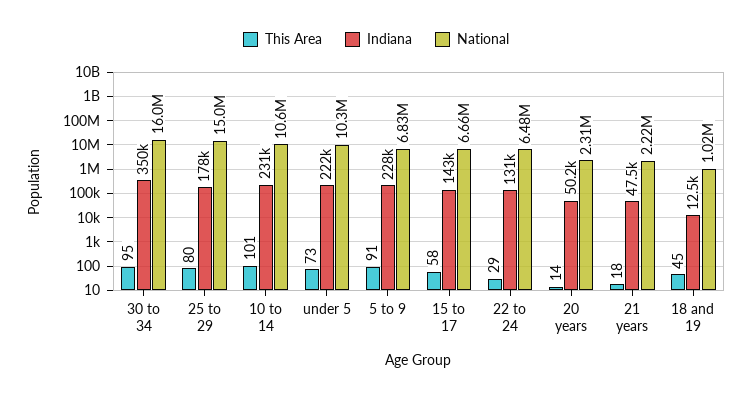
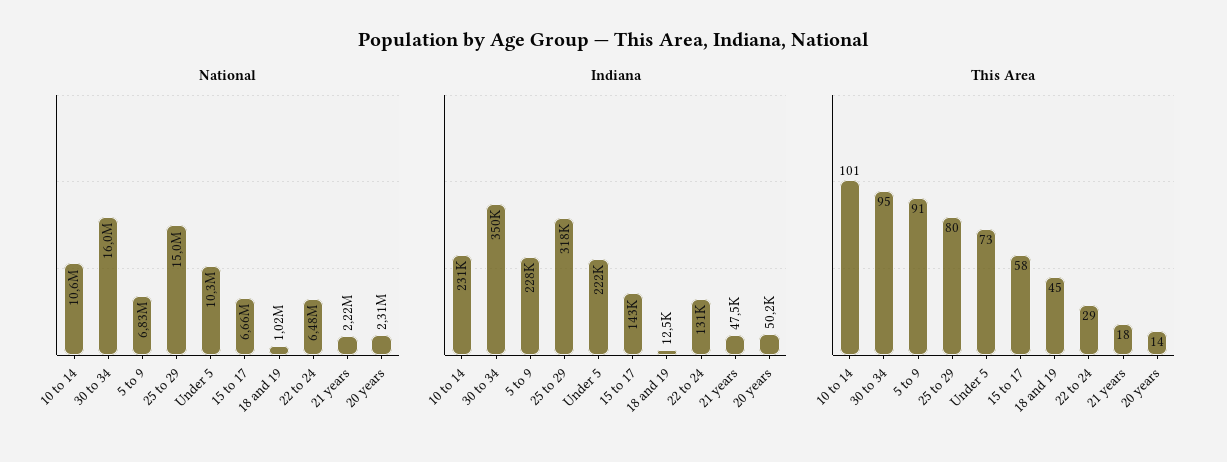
Indiana, 25 to 29: 178000 -> 318000

